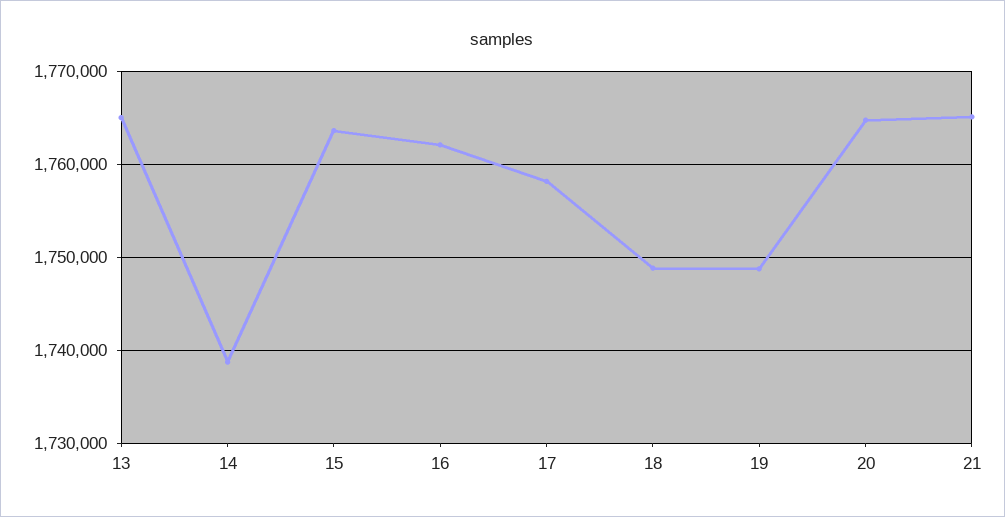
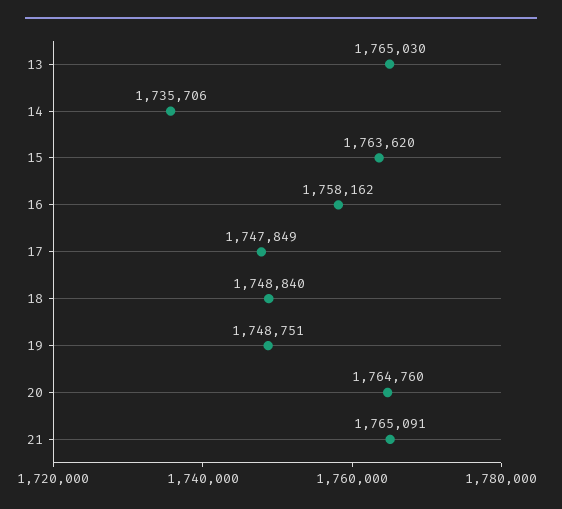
14: 1739000 -> 1735706
16: 1762000 -> 1758162
17: 1758000 -> 1747849

